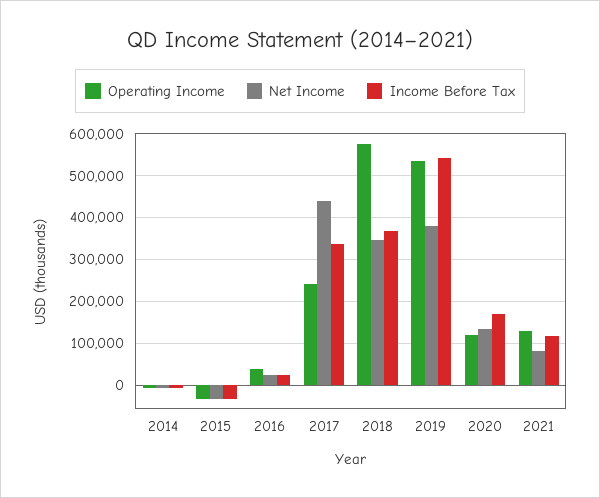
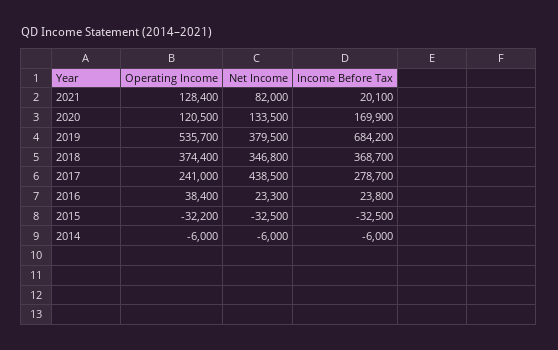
Income Before Tax, 2017: 340000 -> 278700
Operating Income, 2018: 580000 -> 374400
Income Before Tax, 2019: 540000 -> 684200
Income Before Tax, 2021: 120000 -> 20100

